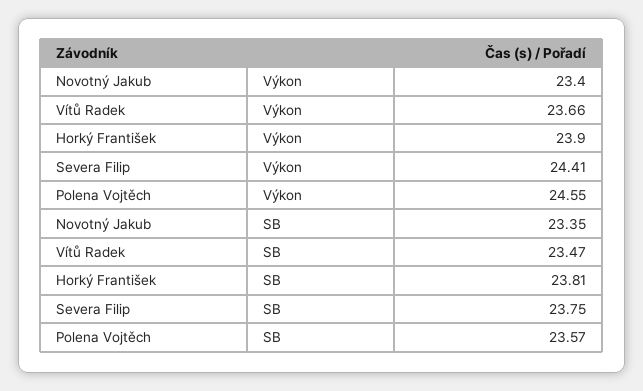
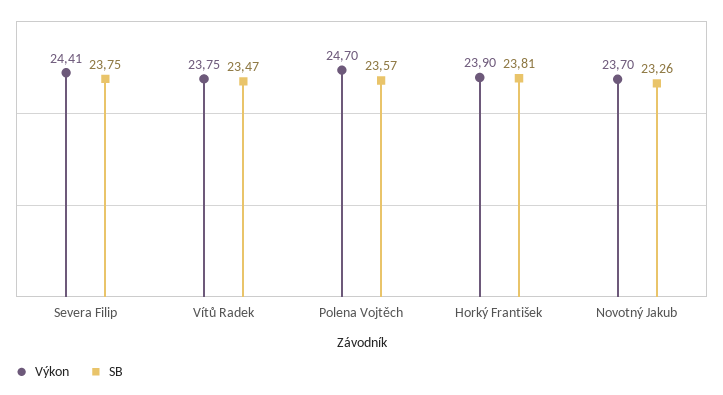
Výkon, Novotný Jakub: 23.4 -> 23.7
Výkon, Vítů Radek: 23.66 -> 23.75
Výkon, Polena Vojtěch: 24.55 -> 24.7
SB, Novotný Jakub: 23.35 -> 23.26

